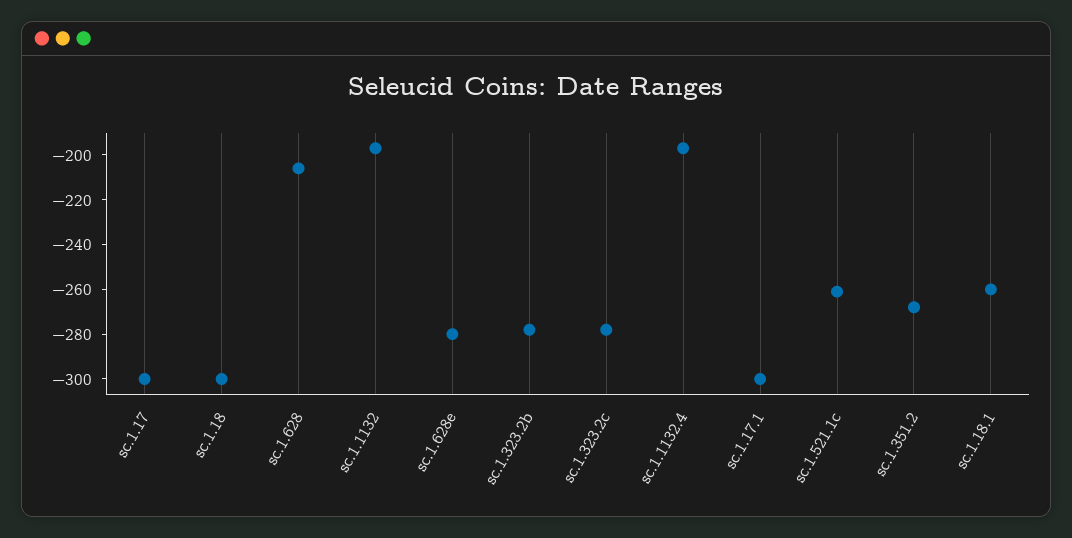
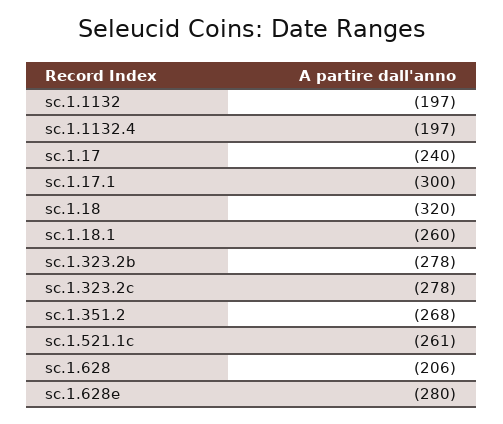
sc.1.17: -300 -> -240
sc.1.18: -300 -> -320

